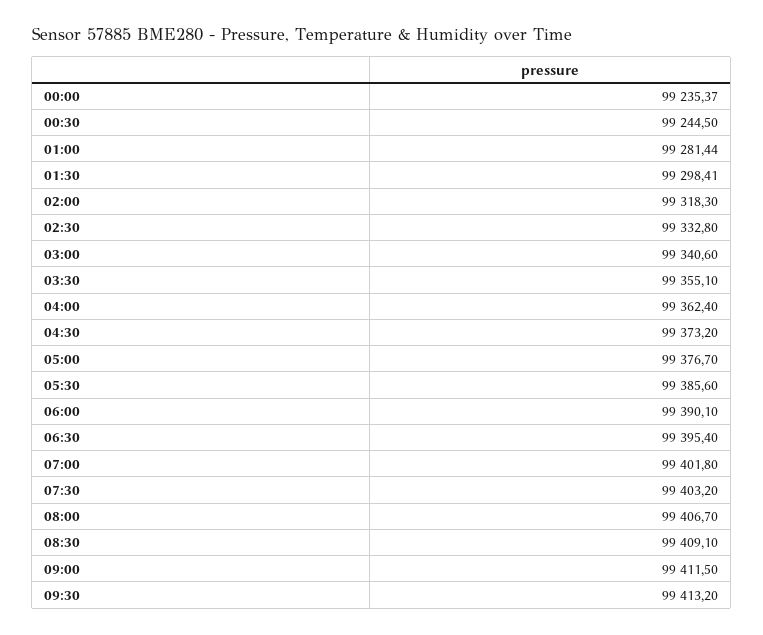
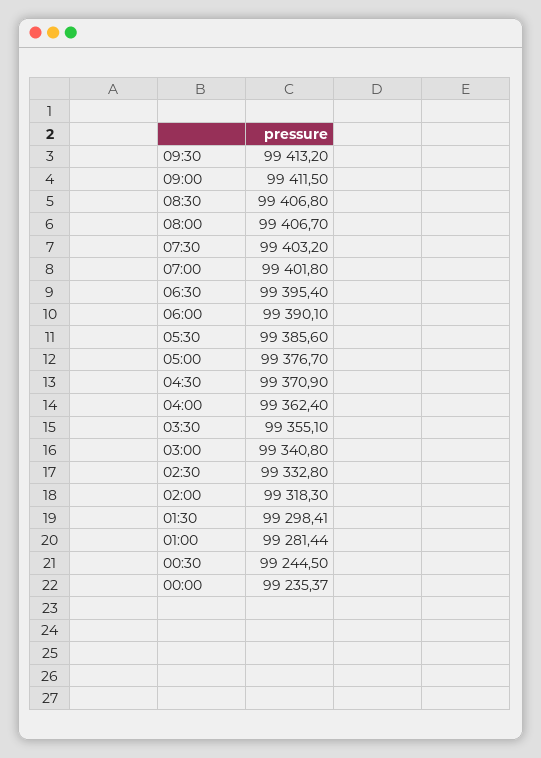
03:00: 99340.6 -> 99340.8
04:30: 99373.2 -> 99370.9
08:30: 99409.1 -> 99406.8

